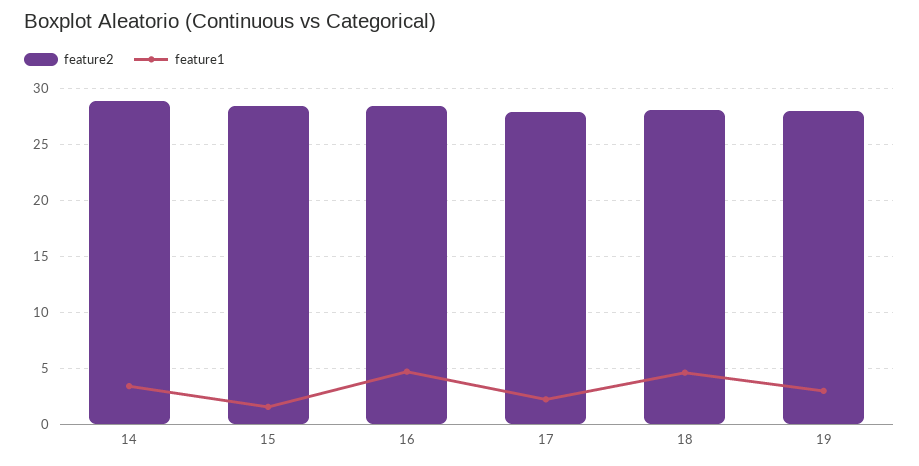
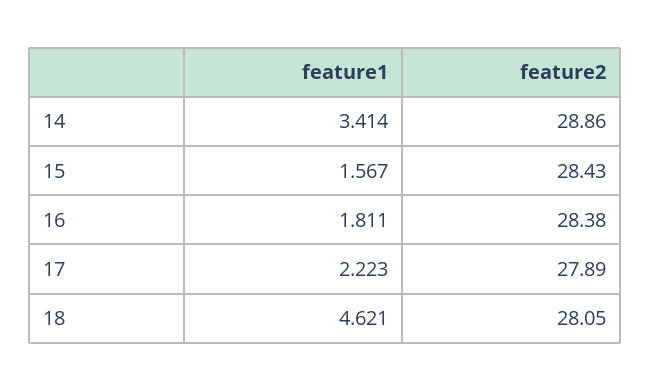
feature1, 16: 5 -> 1.811
feature2, 19: 28 -> none
feature1, 19: 3 -> none

